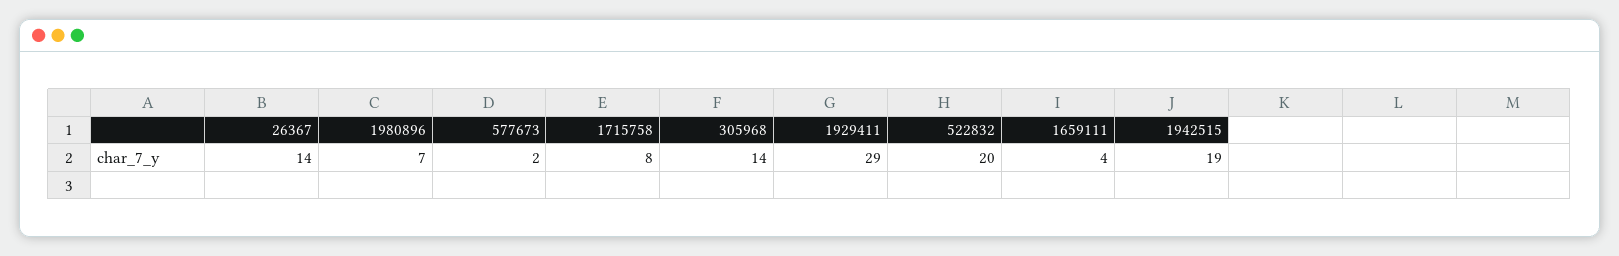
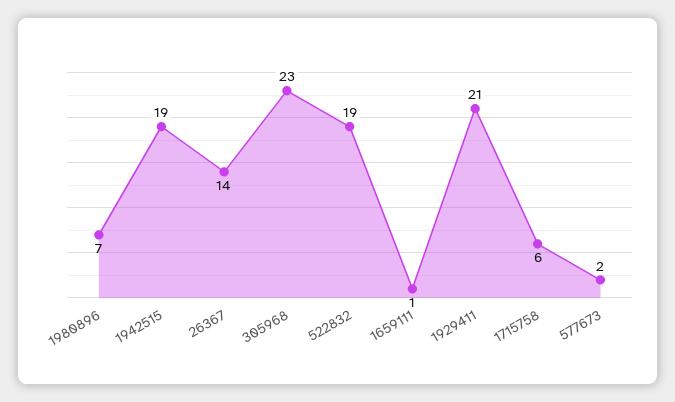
1715758: 8 -> 6
305968: 14 -> 23
1929411: 29 -> 21
522832: 20 -> 19
1659111: 4 -> 1

